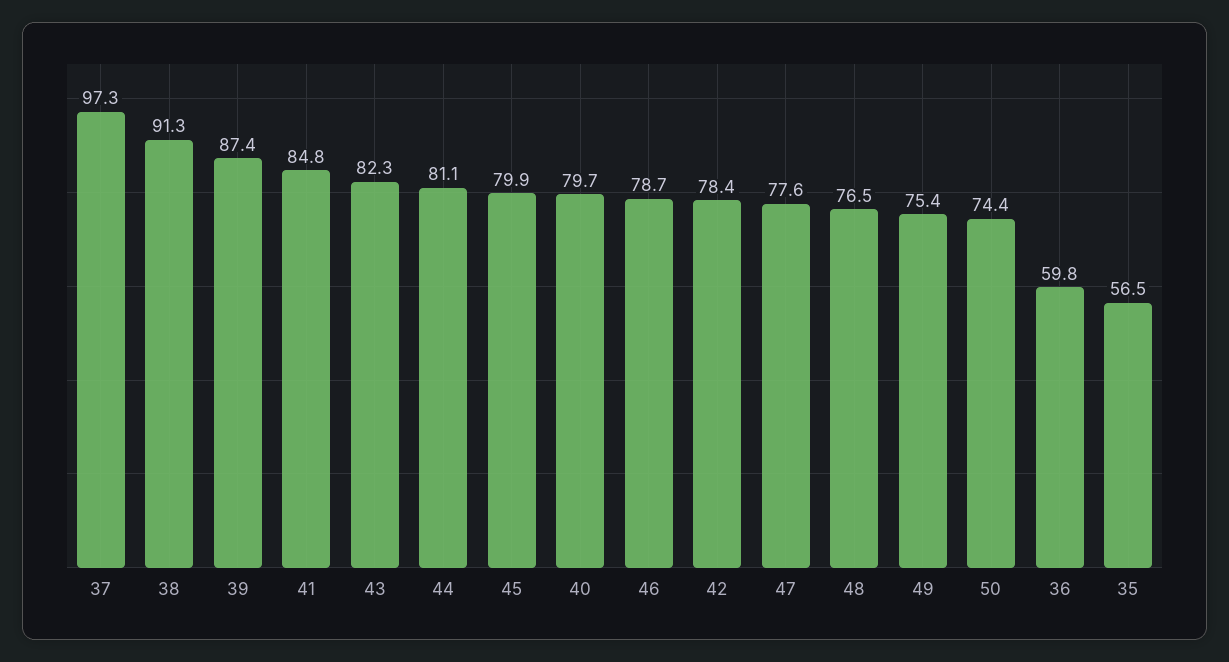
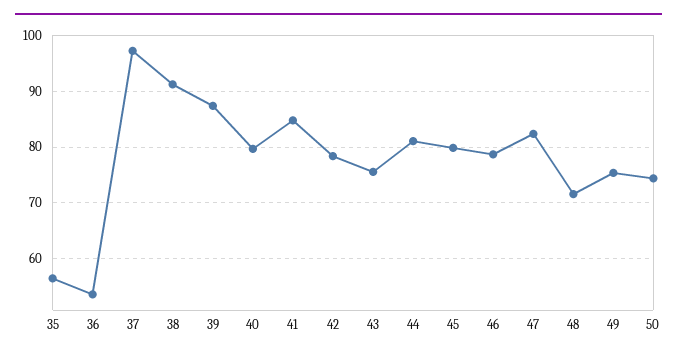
43: 82.3 -> 76
47: 77.6 -> 82
48: 76.5 -> 72
36: 59.8 -> 54

